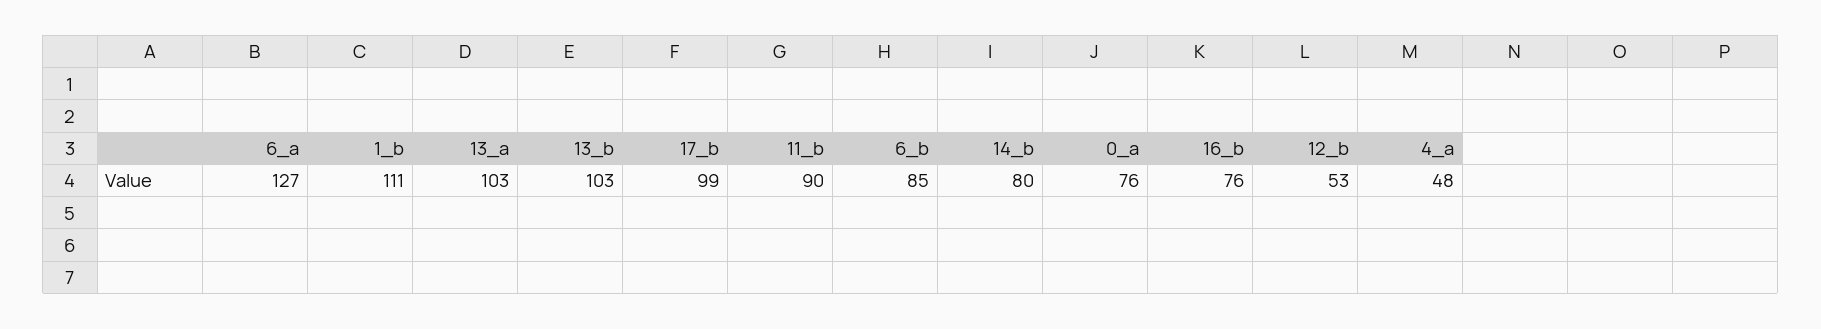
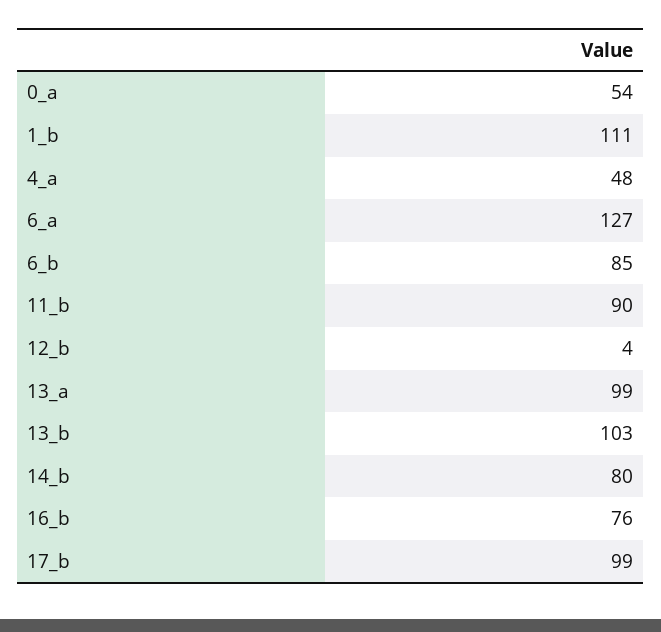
13_a: 103 -> 99
0_a: 76 -> 54
12_b: 53 -> 4

